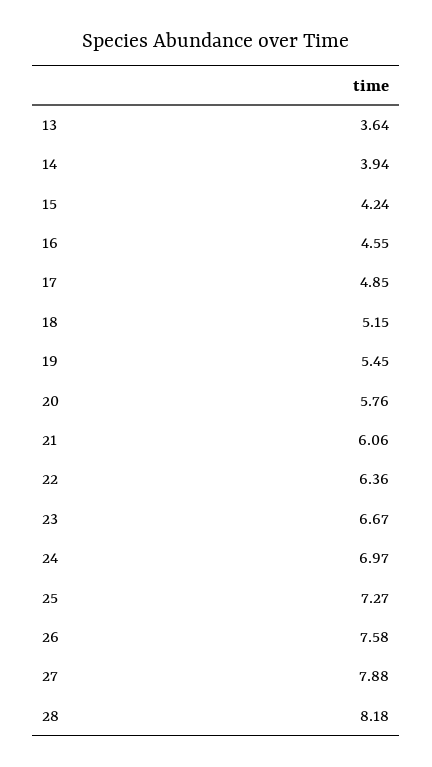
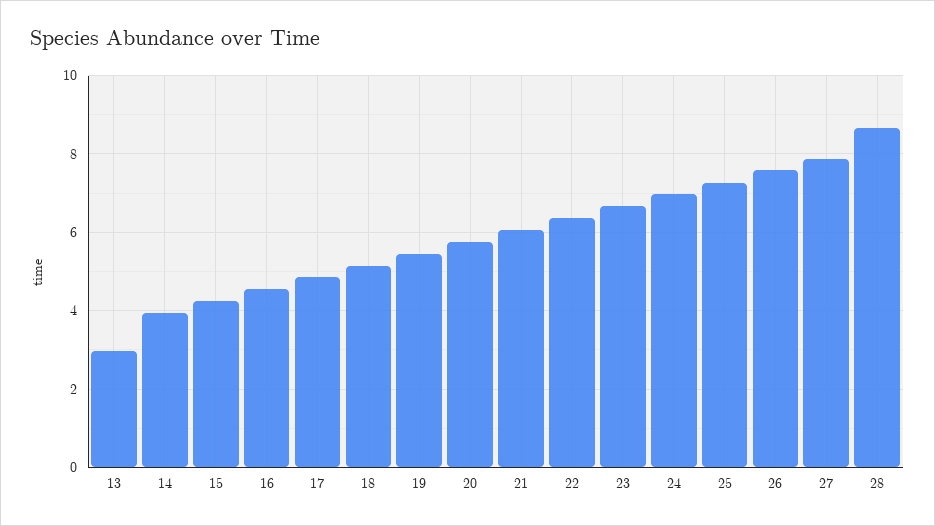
13: 3.64 -> 3
28: 8.18 -> 8.6

